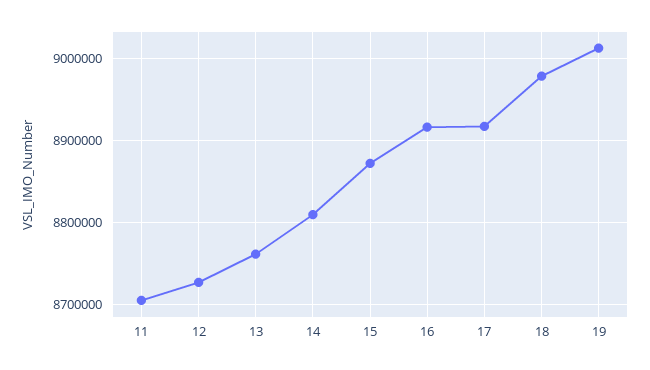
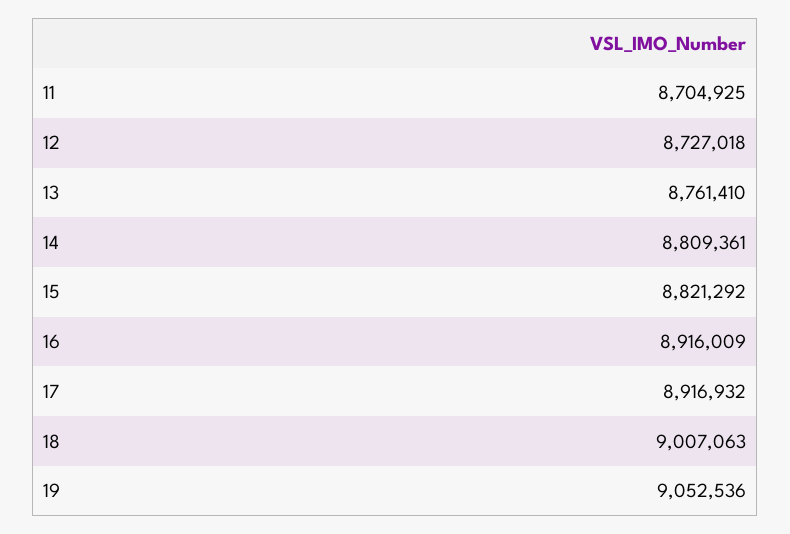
15: 8870000 -> 8821292
18: 8980000 -> 9007063
19: 9010000 -> 9052536

